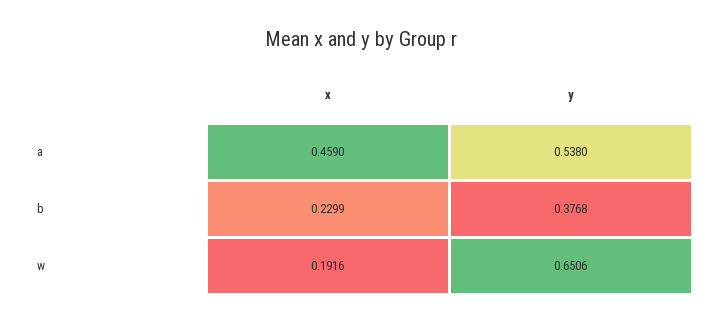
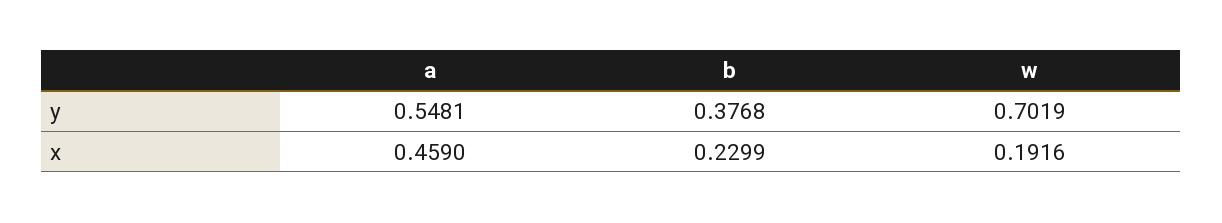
y, a: 0.538 -> 0.5481
y, w: 0.6506 -> 0.7019

